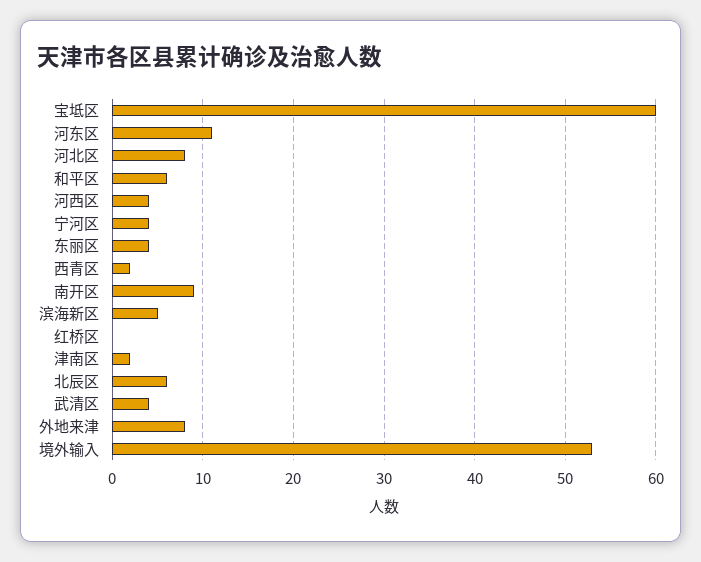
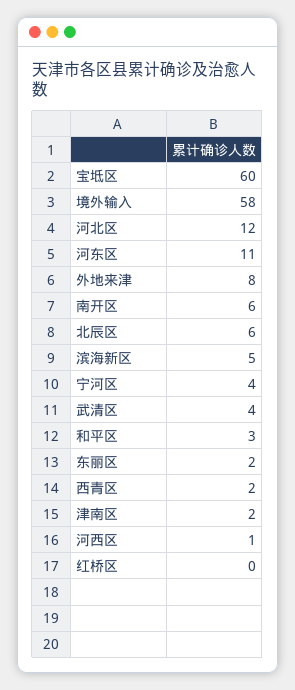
河北区: 8 -> 12
和平区: 6 -> 3
河西区: 4 -> 1
东丽区: 4 -> 2
南开区: 9 -> 6
境外输入: 53 -> 58

